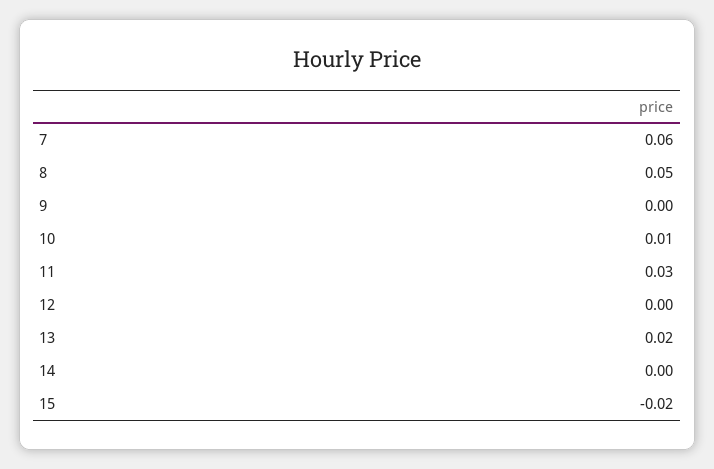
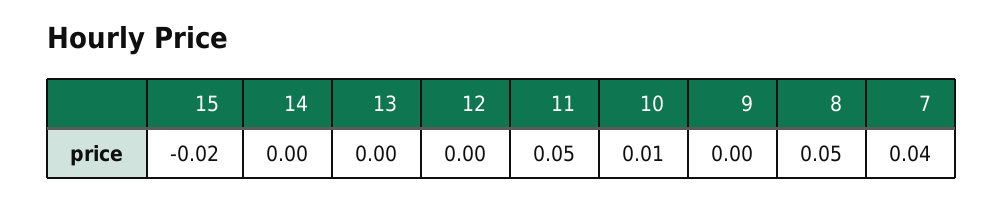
7: 0.06 -> 0.04
11: 0.03 -> 0.05
13: 0.02 -> 0

